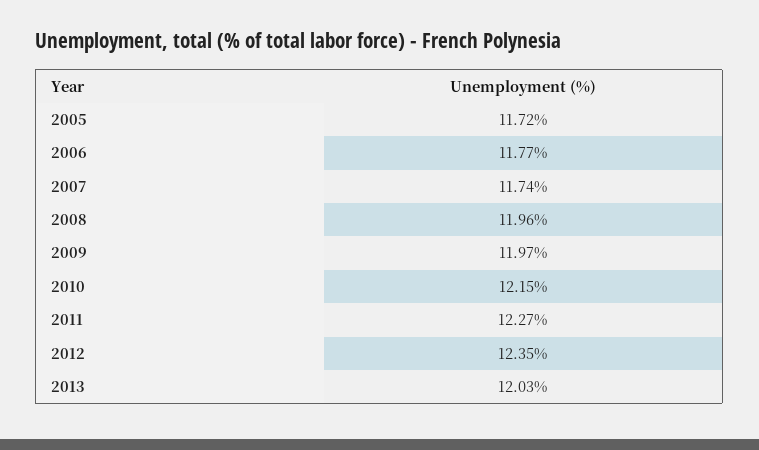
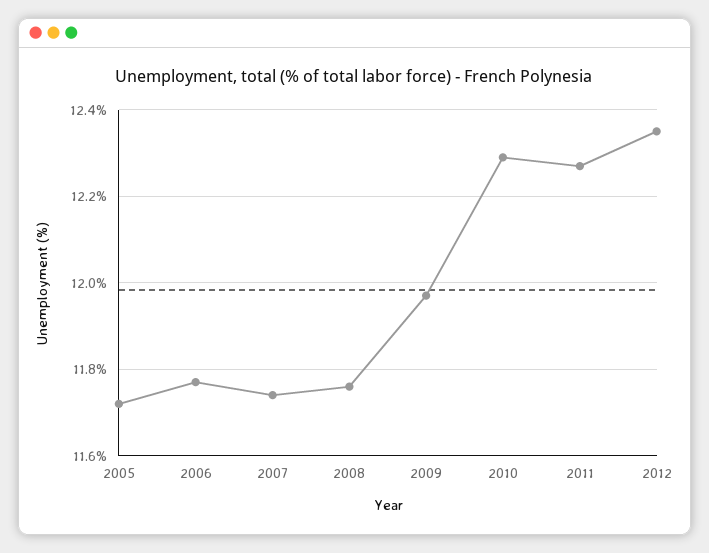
2008: 11.96 -> 11.75
2010: 12.15 -> 12.3
2013: 12.03 -> none

